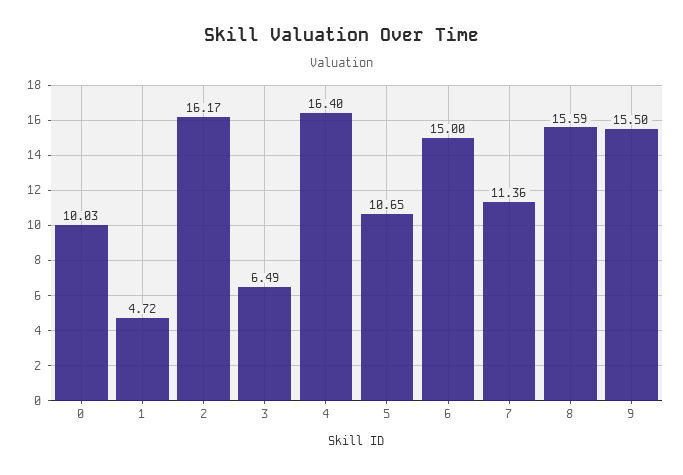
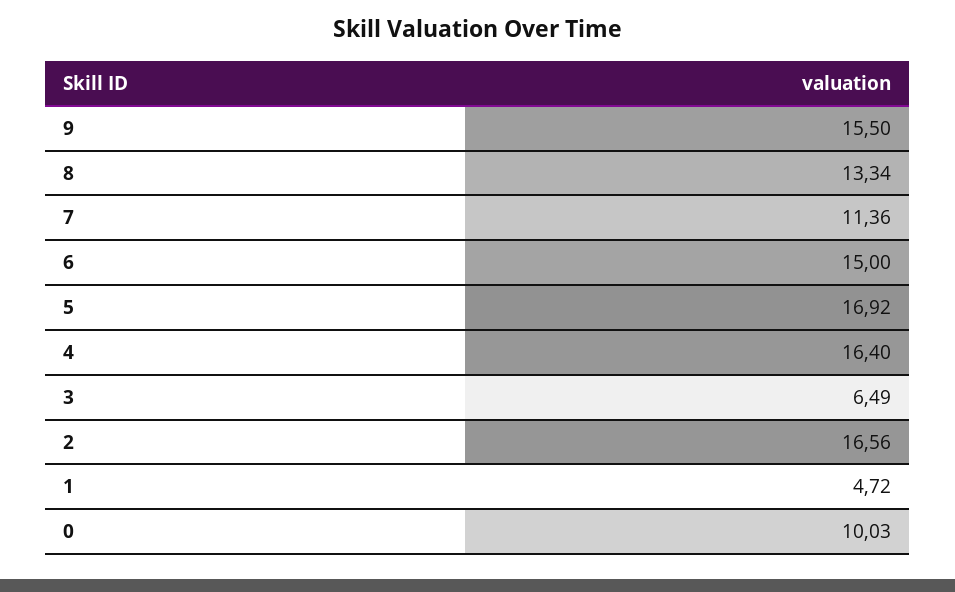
2: 16.17 -> 16.56
5: 10.65 -> 16.92
8: 15.59 -> 13.34

